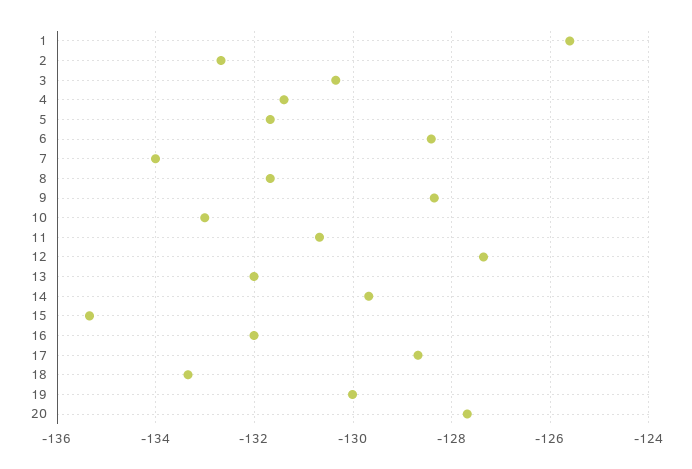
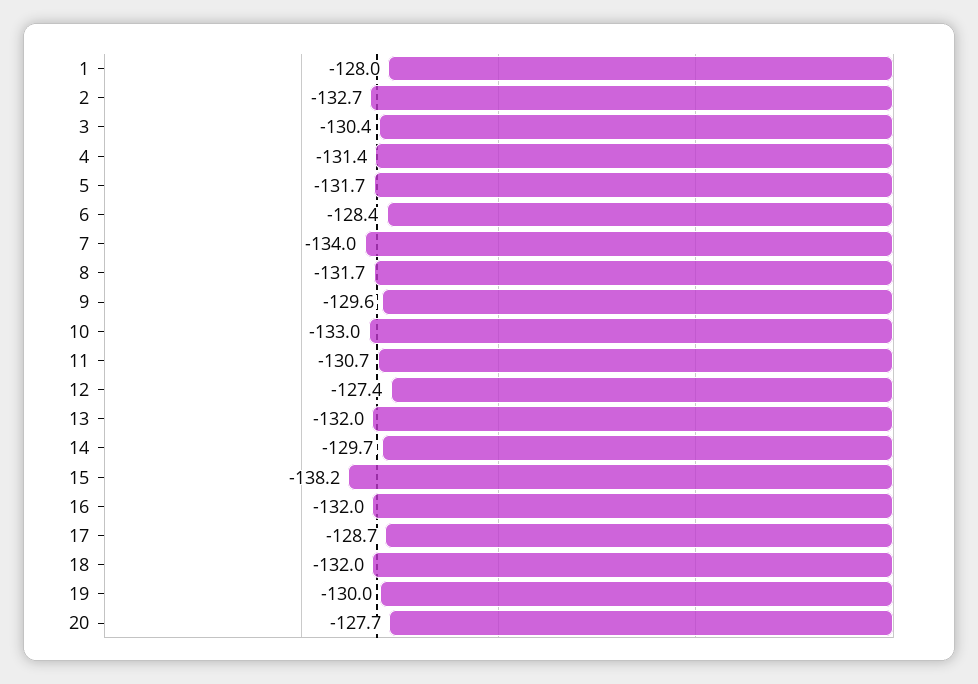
1: -125.6 -> -128
9: -128.4 -> -129.6
15: -135.4 -> -138.2
18: -133.4 -> -132

